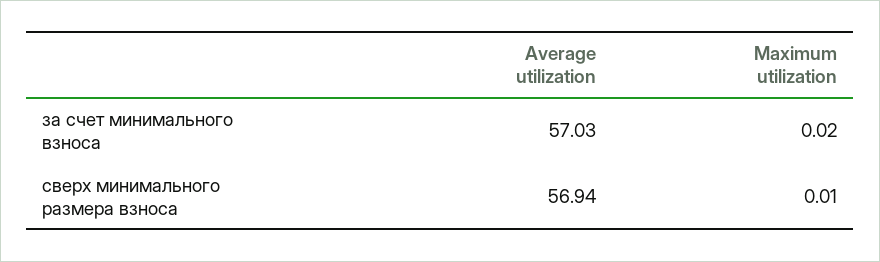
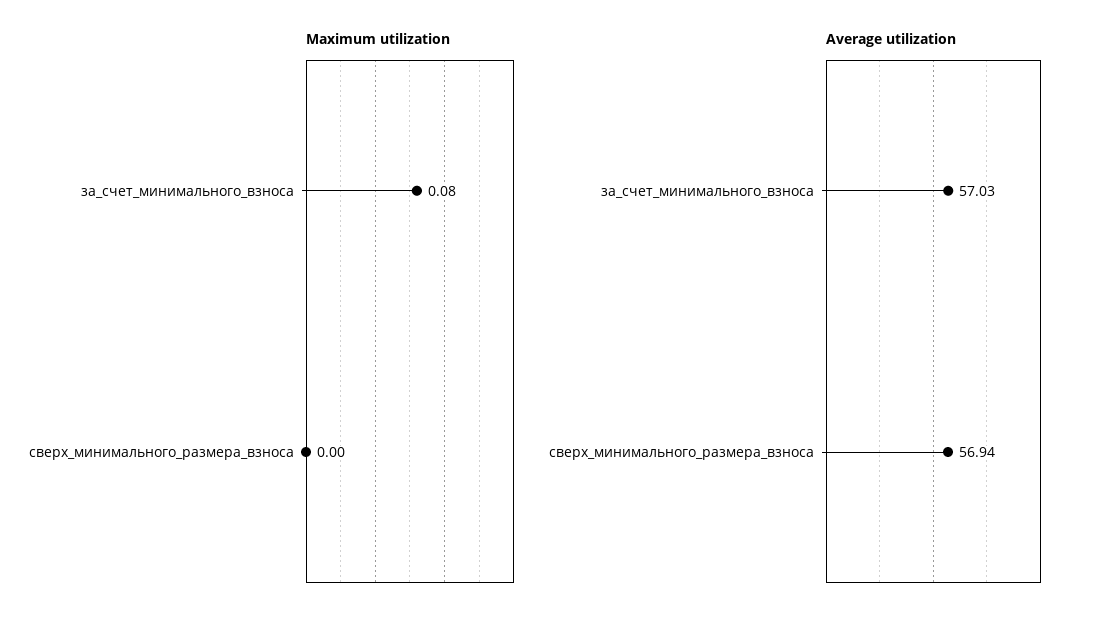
Maximum utilization, за счет минимального взноса: 0.02 -> 0.08
Maximum utilization, сверх минимального размера взноса: 0.01 -> 0

